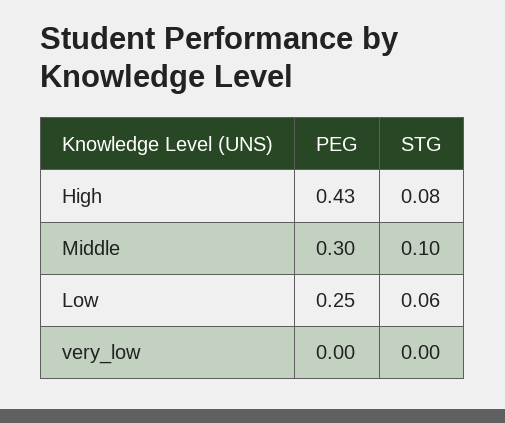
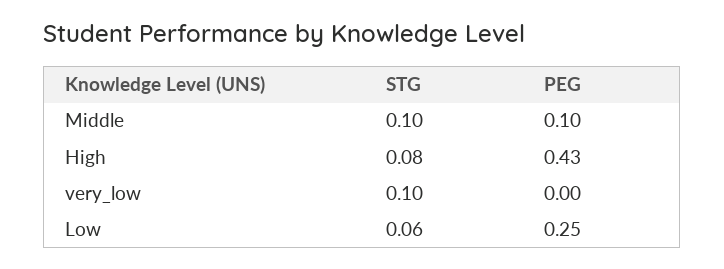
PEG, Middle: 0.3 -> 0.1
STG, very_low: 0 -> 0.1

